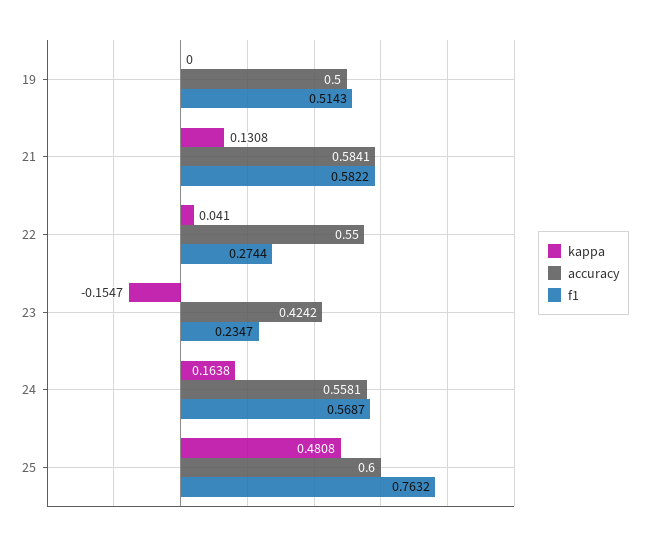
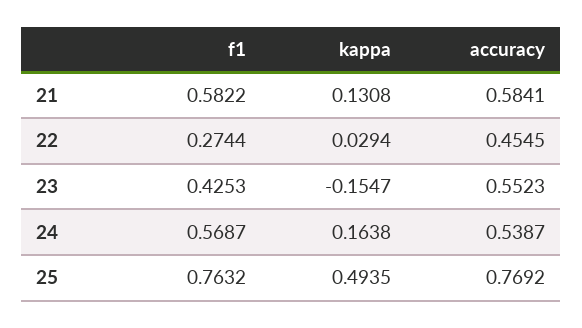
kappa, 19: 0 -> none
accuracy, 19: 0.5 -> none
f1, 19: 0.5143 -> none
kappa, 22: 0.041 -> 0.0294
accuracy, 22: 0.55 -> 0.4545
accuracy, 23: 0.4242 -> 0.5523
f1, 23: 0.2347 -> 0.4253
accuracy, 24: 0.5581 -> 0.5387
kappa, 25: 0.4808 -> 0.4935
accuracy, 25: 0.6 -> 0.7692

